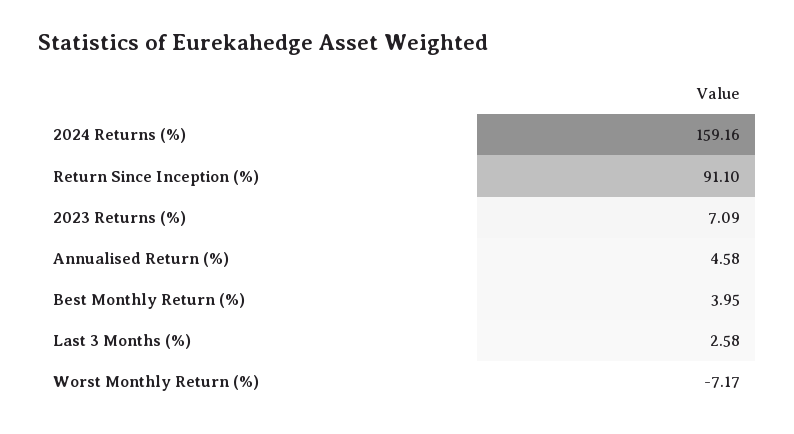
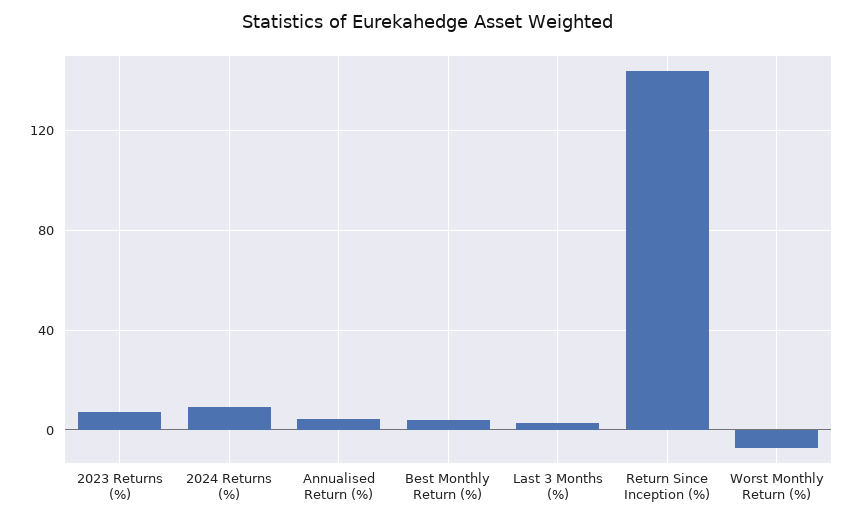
2024 Returns (%): 159.16 -> 10
Return Since Inception (%): 91.1 -> 145

